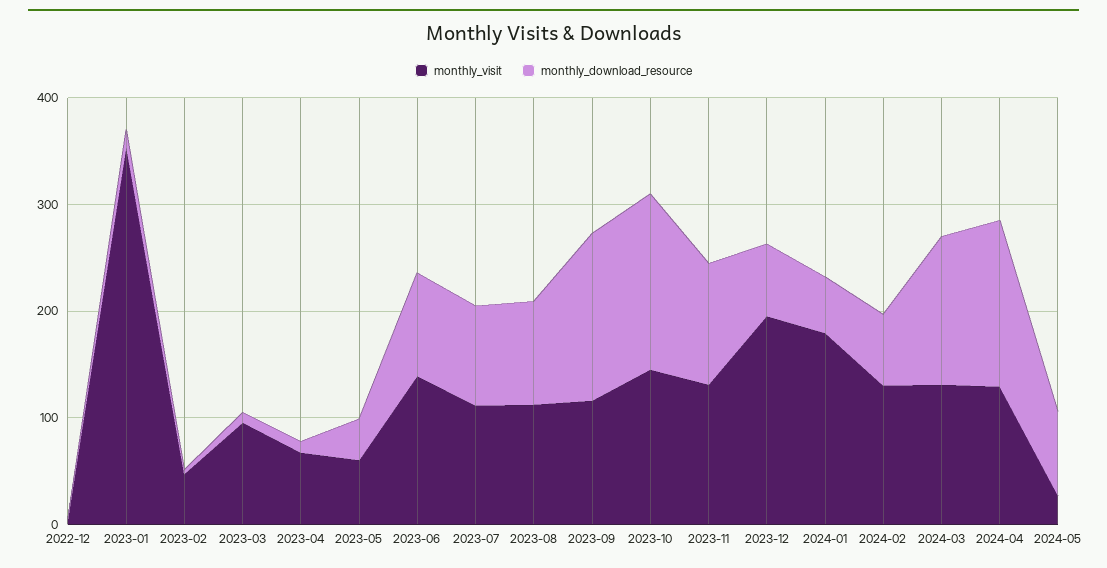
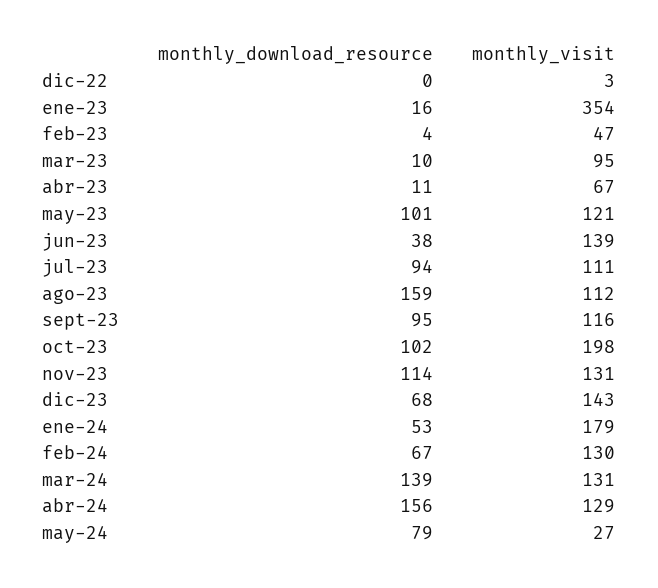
monthly_visit, 2023-05: 60 -> 121
monthly_download_resource, 2023-05: 40 -> 101
monthly_download_resource, 2023-06: 100 -> 38
monthly_download_resource, 2023-08: 100 -> 159
monthly_download_resource, 2023-09: 160 -> 95
monthly_visit, 2023-10: 140 -> 198
monthly_download_resource, 2023-10: 160 -> 102
monthly_visit, 2023-12: 200 -> 143

